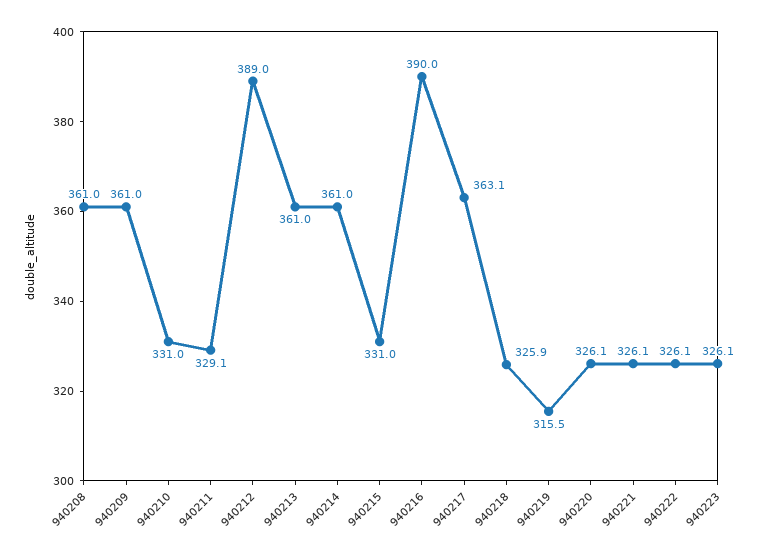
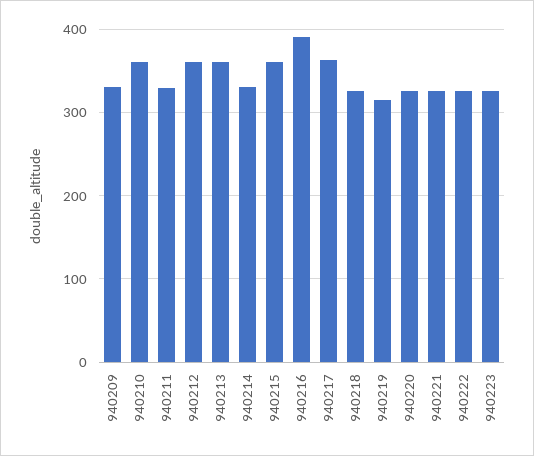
940208: 361 -> none
940209: 361 -> 330
940210: 331 -> 360
940212: 389 -> 360
940214: 361 -> 330
940215: 331 -> 360

